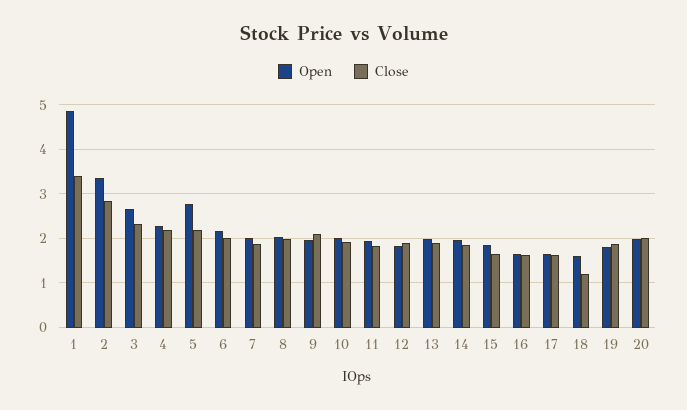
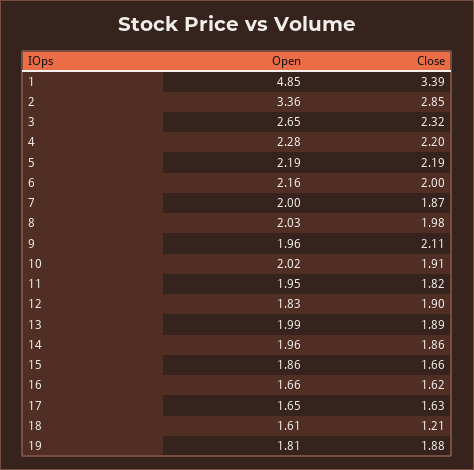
Open, 5: 2.8 -> 2.19
Open, 20: 2 -> none
Close, 20: 2 -> none

